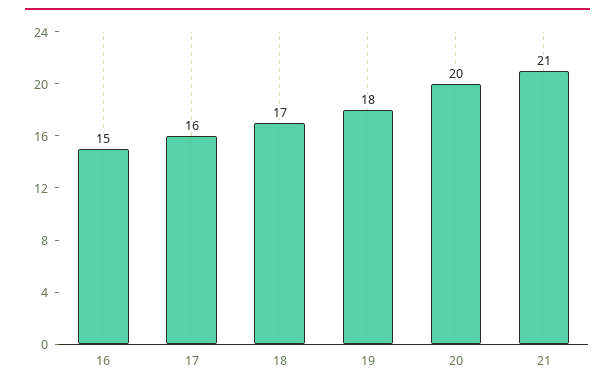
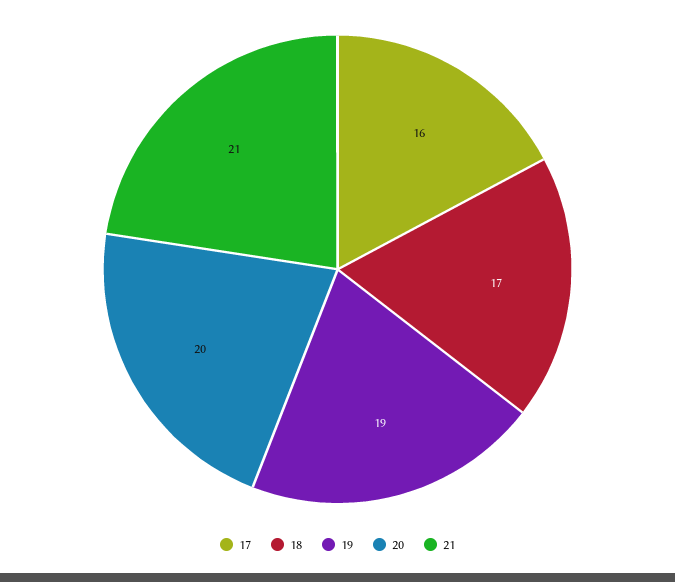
16: 15 -> none
19: 18 -> 19

